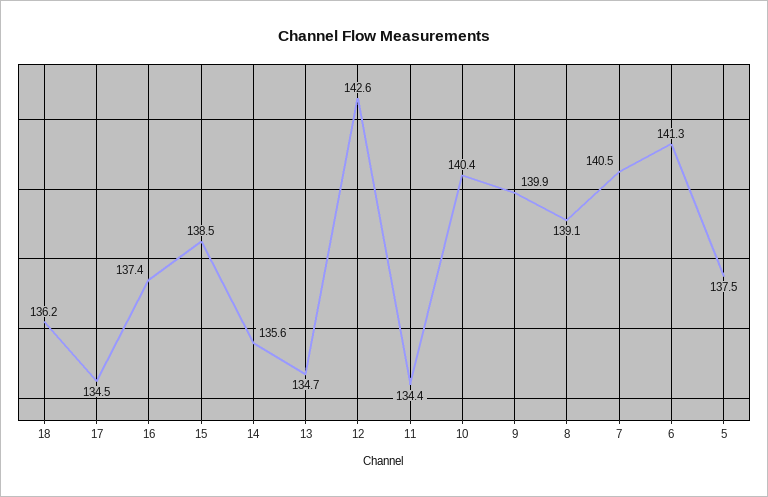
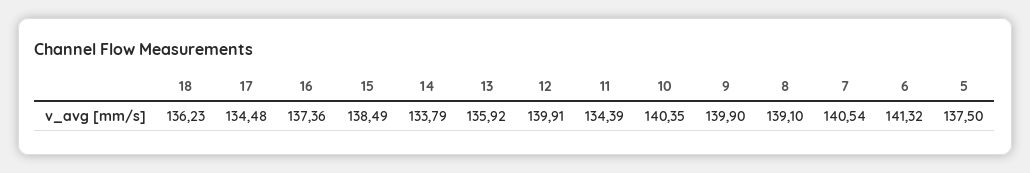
14: 135.6 -> 133.79
13: 134.7 -> 135.92
12: 142.6 -> 139.91

